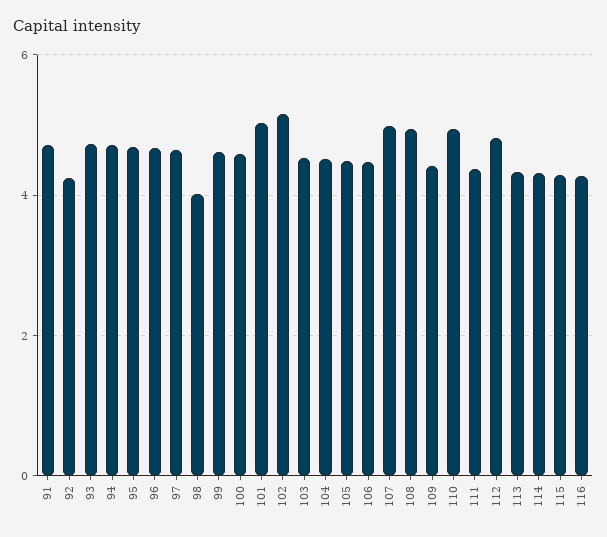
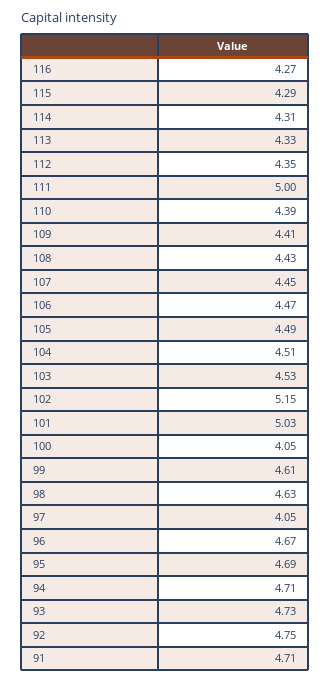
92: 4.2 -> 4.75
97: 4.6 -> 4.05
98: 4 -> 4.63
100: 4.6 -> 4.05
107: 5 -> 4.45
108: 5 -> 4.43
110: 5 -> 4.39
111: 4.4 -> 5
112: 4.8 -> 4.35

